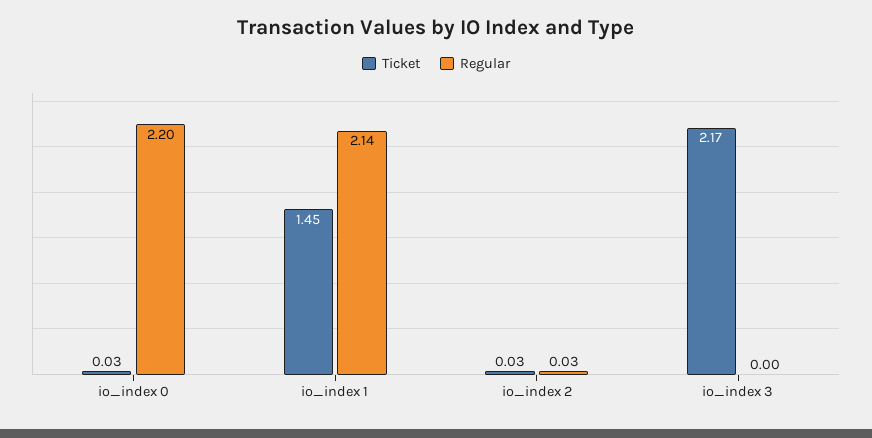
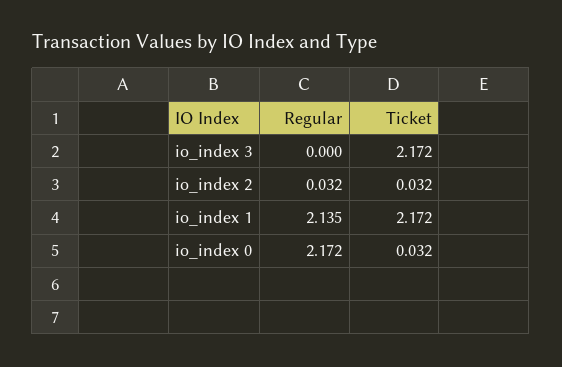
Regular, io_index 0: 2.2 -> 2.172
Ticket, io_index 1: 1.45 -> 2.172

